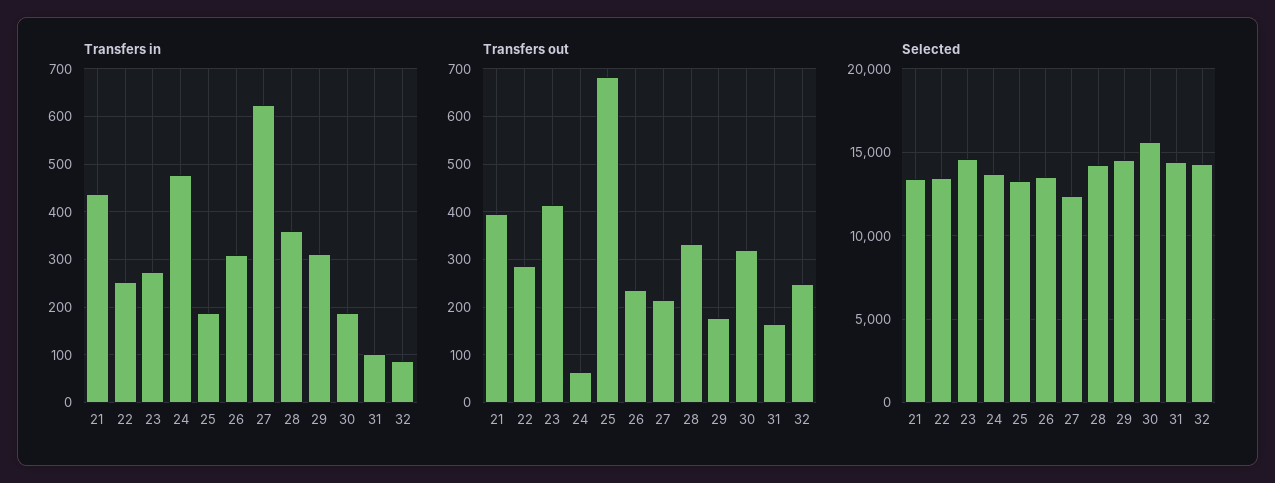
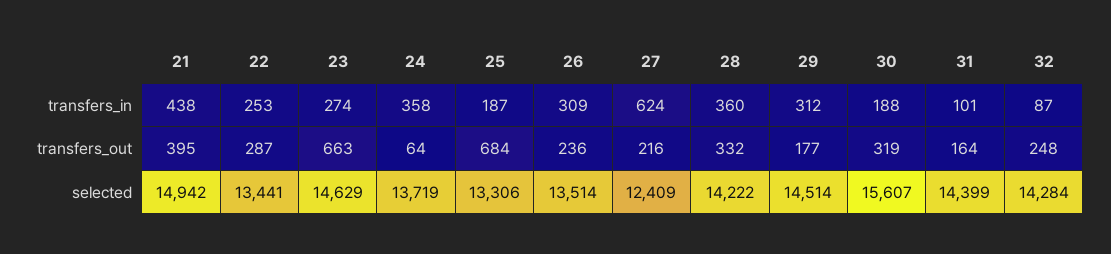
Transfers in, 24: 480 -> 358
Transfers out, 23: 420 -> 663
Selected, 21: 13500 -> 14942

